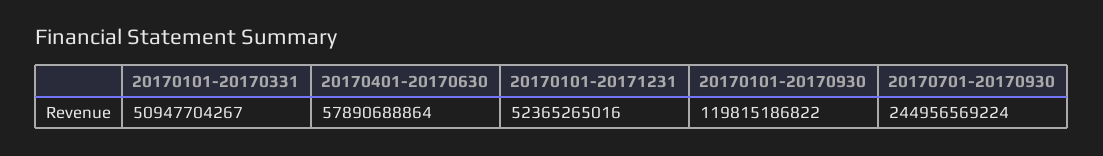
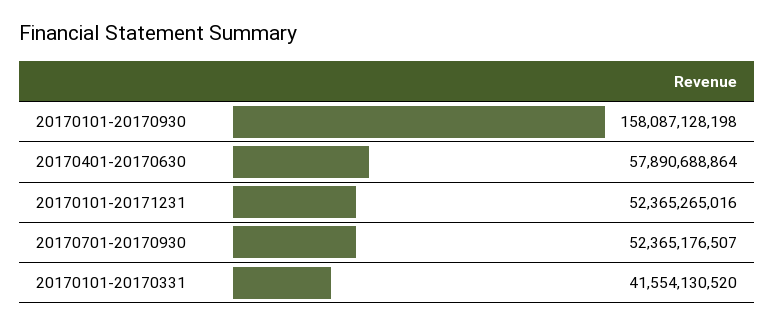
20170101-20170331: 50947704267 -> 41554130520
20170101-20170930: 119815186822 -> 158087128198
20170701-20170930: 244956569224 -> 52365176507

